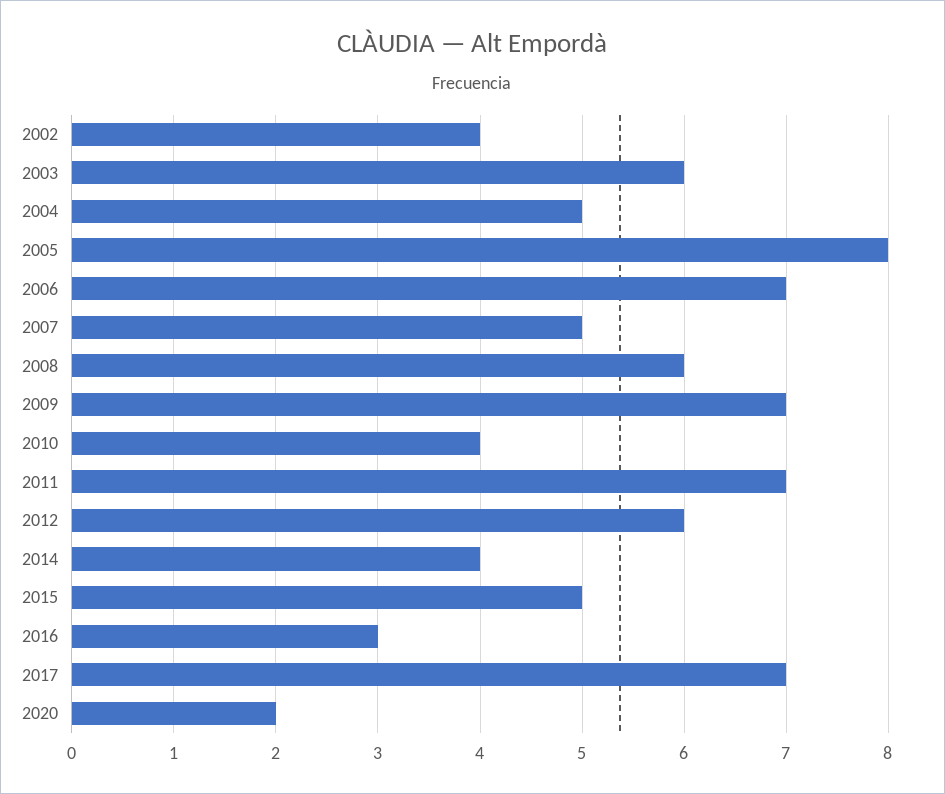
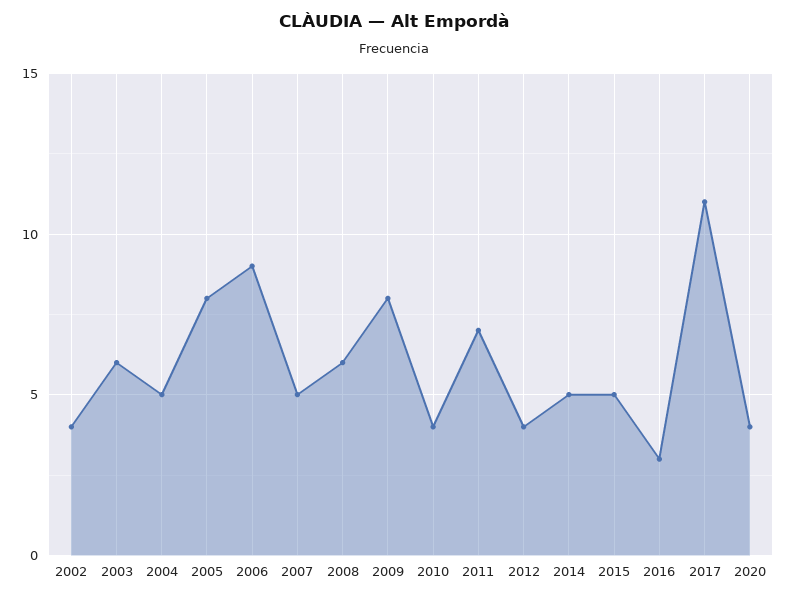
2006: 7 -> 9
2009: 7 -> 8
2012: 6 -> 4
2014: 4 -> 5
2017: 7 -> 11
2020: 2 -> 4

